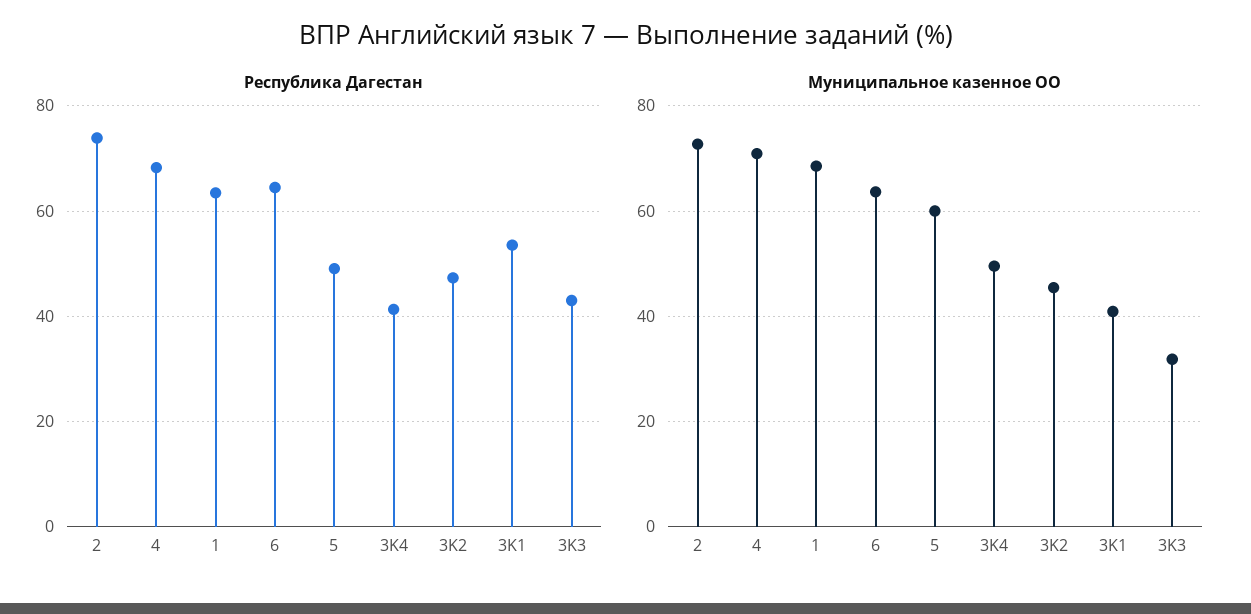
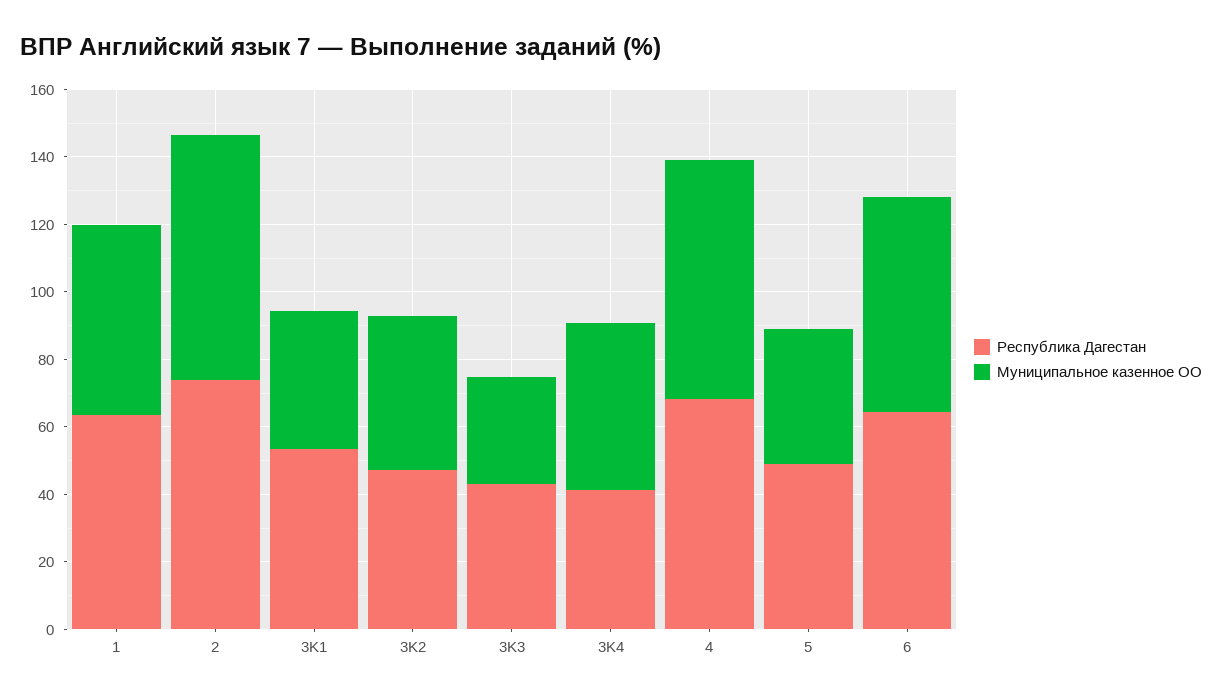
Муниципальное казенное ОО, 1: 68 -> 55
Муниципальное казенное ОО, 5: 60 -> 40

